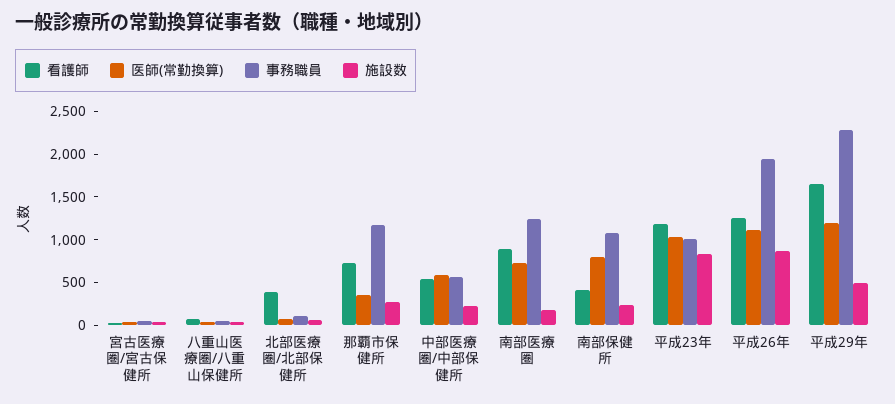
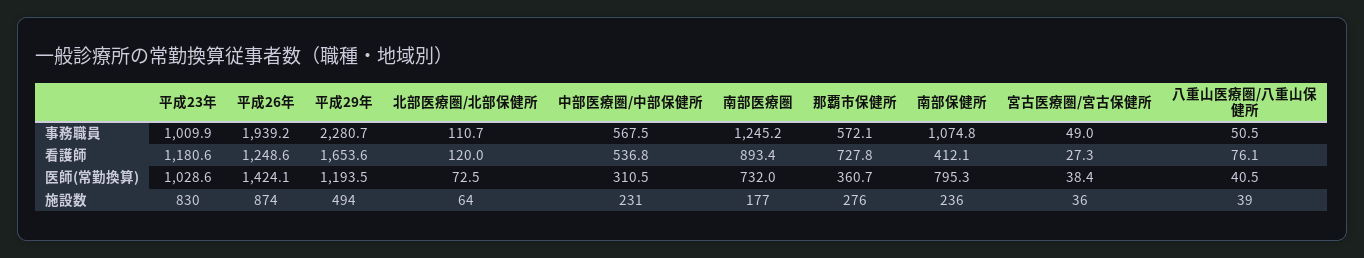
看護師, 北部医療圏/北部保健所: 400 -> 120
事務職員, 那覇市保健所: 1200 -> 572.1
医師(常勤換算), 中部医療圏/中部保健所: 600 -> 310.5
医師(常勤換算), 平成26年: 1100 -> 1424.1

